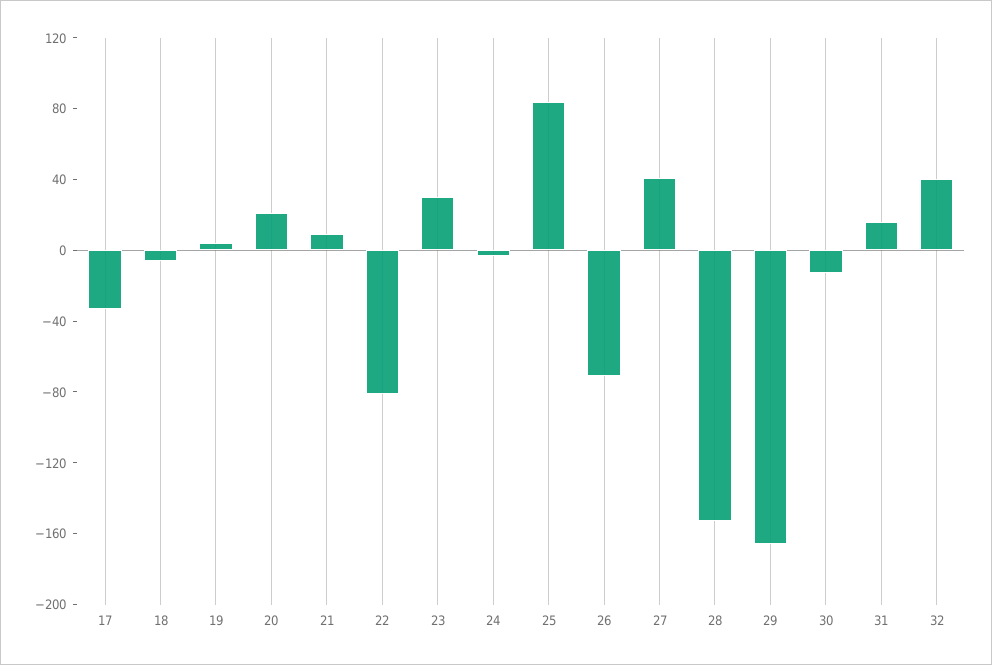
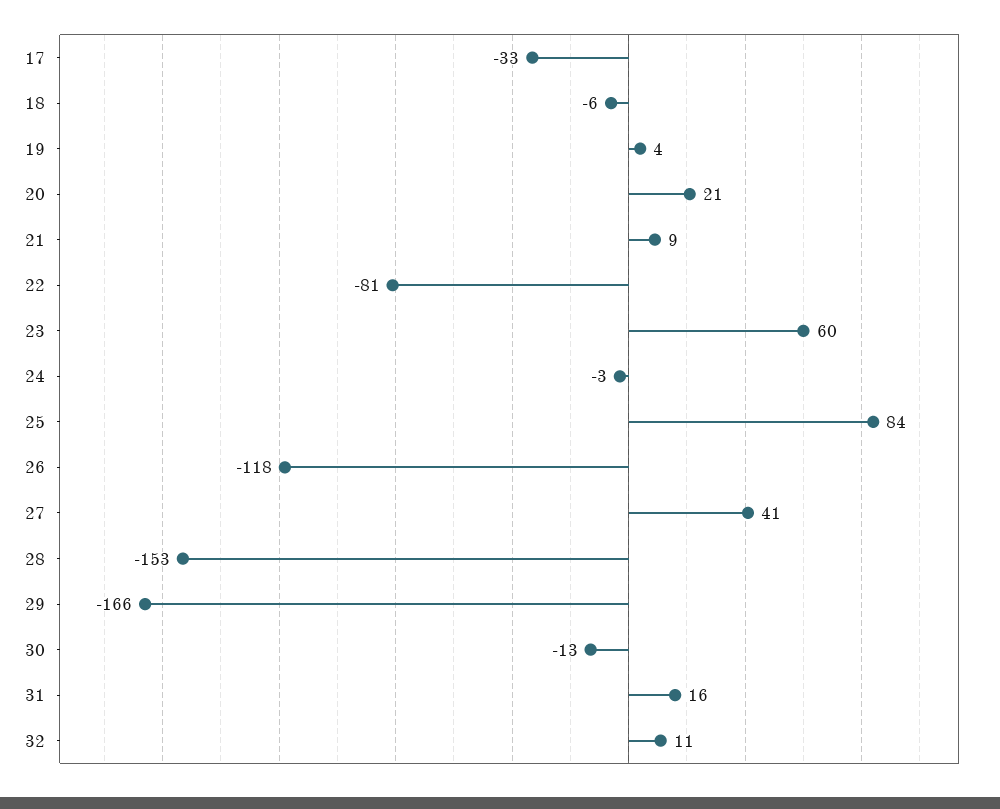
23: 30 -> 60
26: -70 -> -118
32: 40 -> 11

